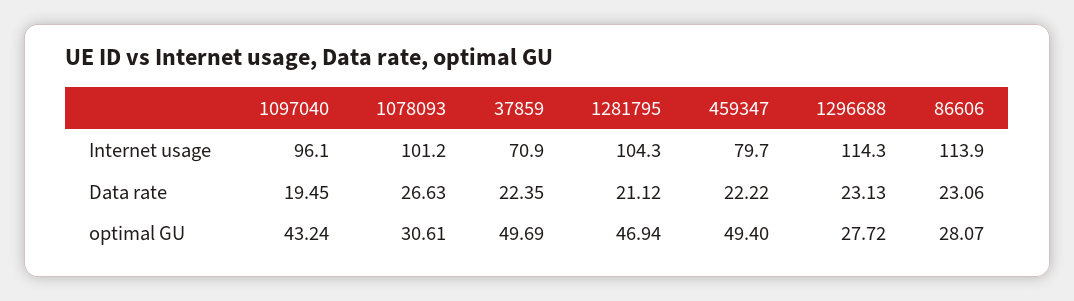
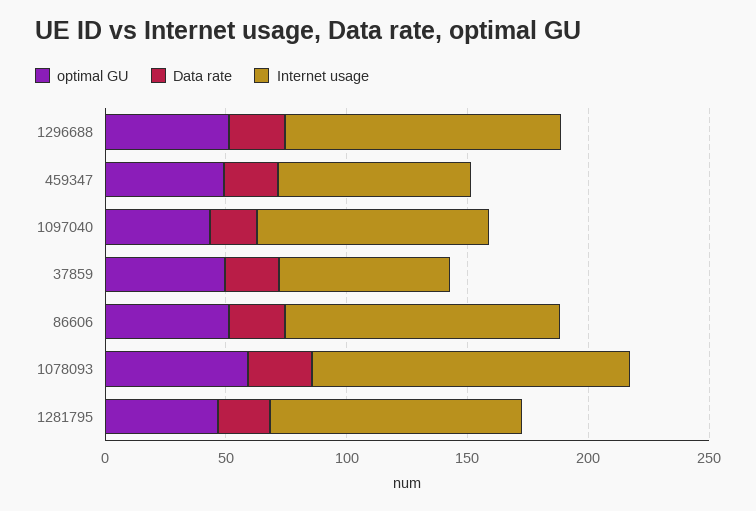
Internet usage, 1078093: 101.2 -> 130
optimal GU, 1078093: 30.61 -> 60
optimal GU, 1296688: 27.72 -> 50
optimal GU, 86606: 28.07 -> 50

